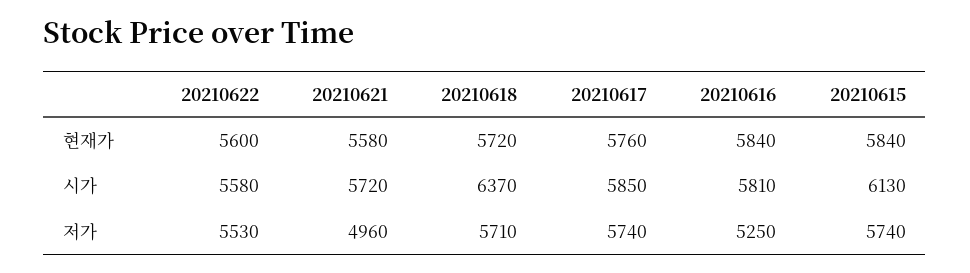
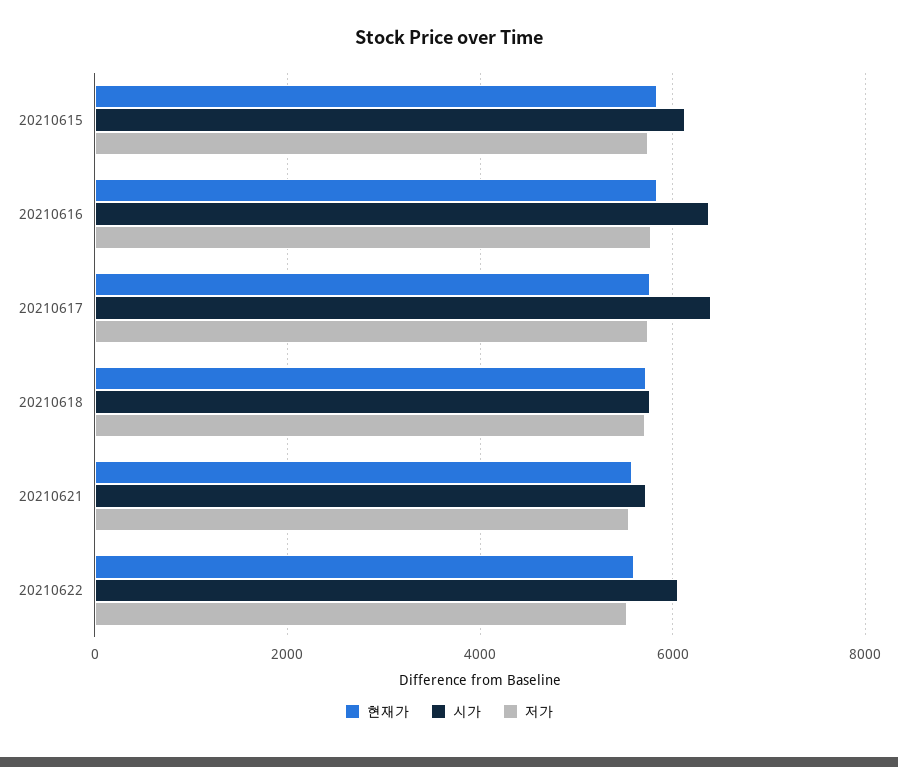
시가, 20210622: 5580 -> 6000
시가, 20210618: 6370 -> 5800
시가, 20210617: 5850 -> 6400
시가, 20210616: 5810 -> 6400
저가, 20210621: 4960 -> 5600
저가, 20210616: 5250 -> 5800

